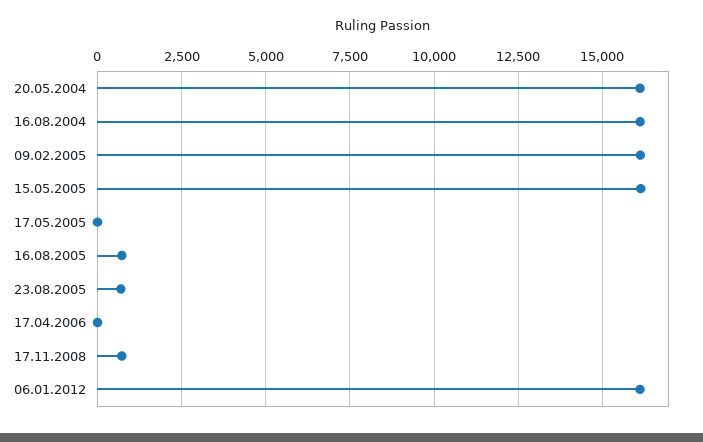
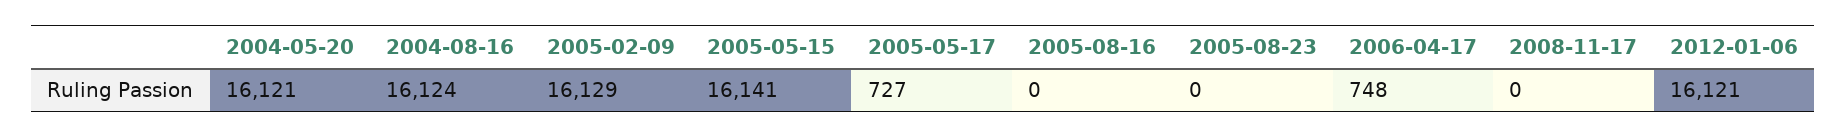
17.05.2005: 0 -> 727
16.08.2005: 750 -> 0
23.08.2005: 750 -> 0
17.04.2006: 0 -> 748
17.11.2008: 750 -> 0

